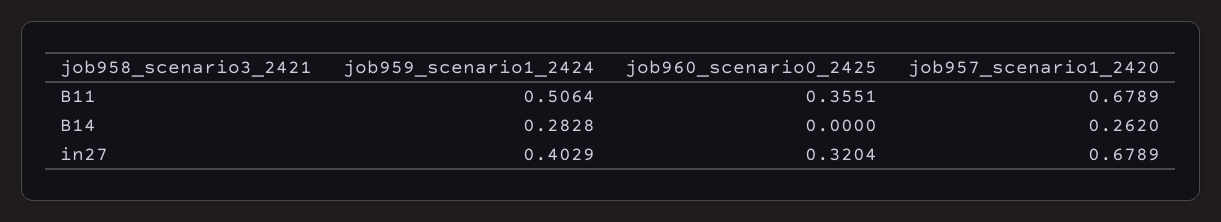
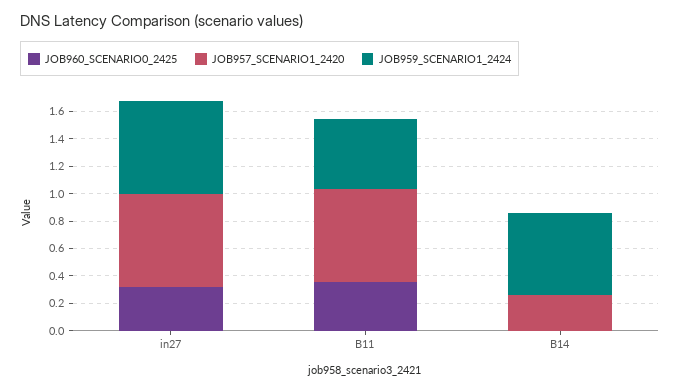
job959_scenario1_2424, B14: 0.2828 -> 0.6
job959_scenario1_2424, in27: 0.4029 -> 0.7

